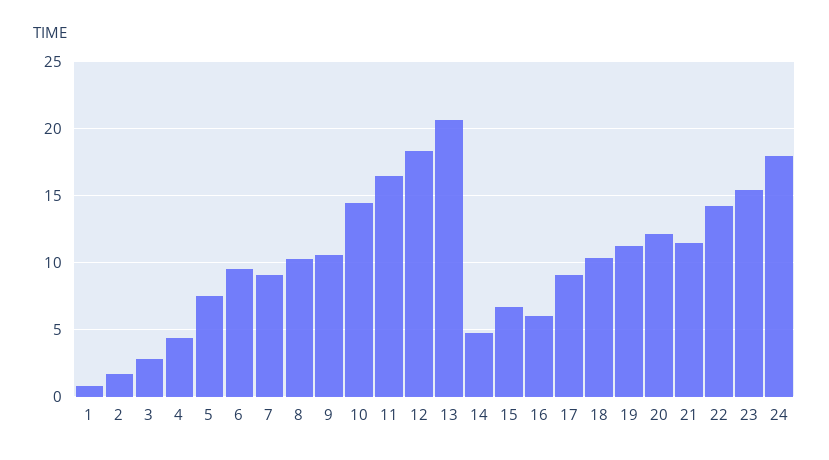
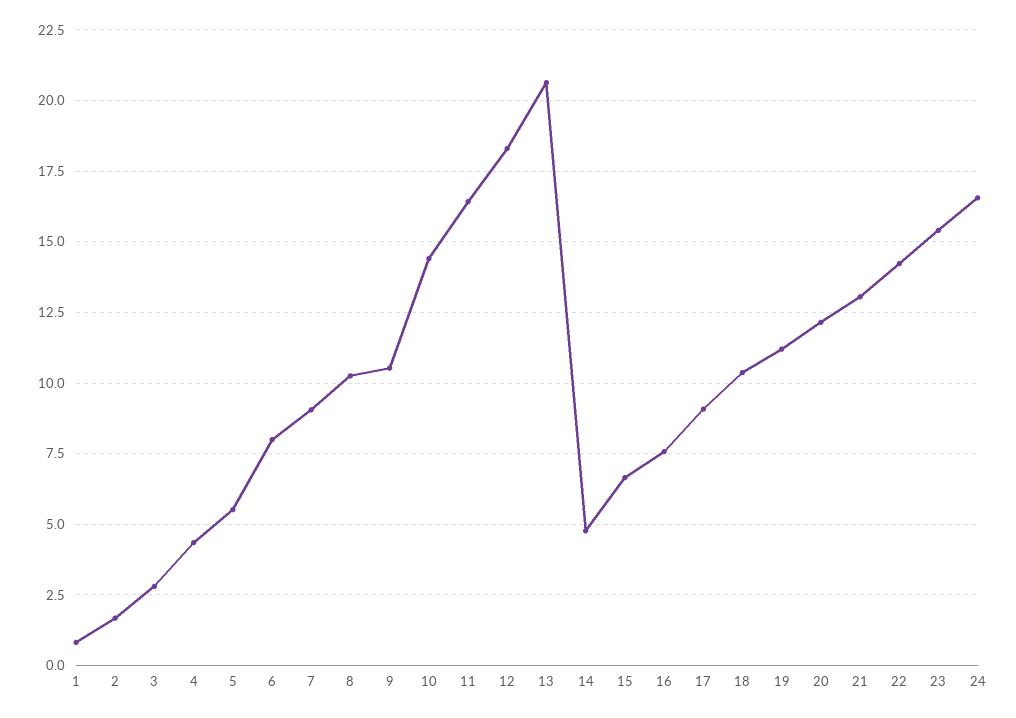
5: 7.5 -> 5.5
6: 9.5 -> 8
16: 6 -> 7.5
21: 11.5 -> 13
24: 18 -> 16.5

